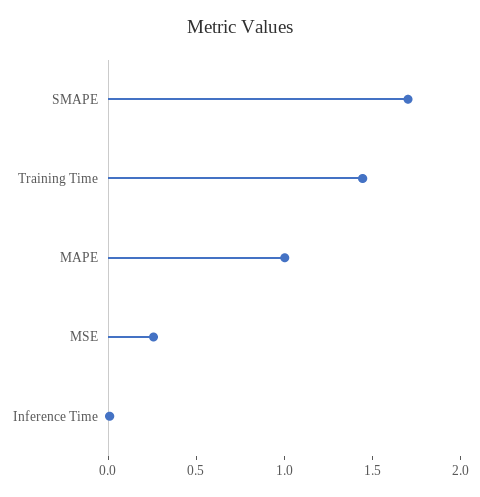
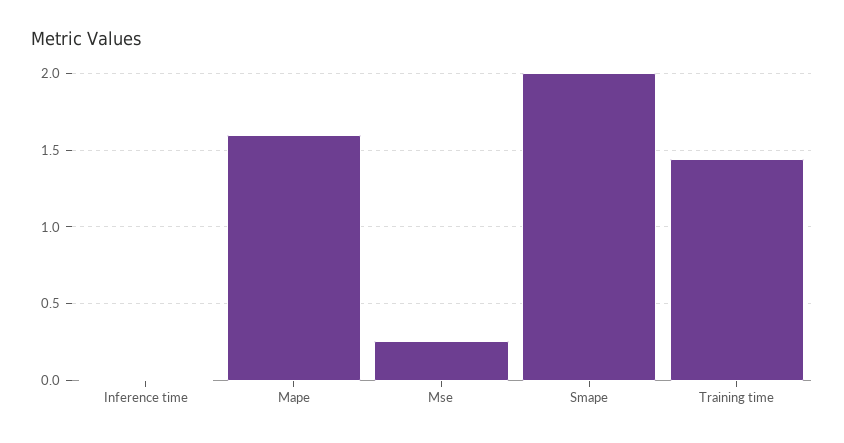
SMAPE: 1.7 -> 2
MAPE: 1 -> 1.6

